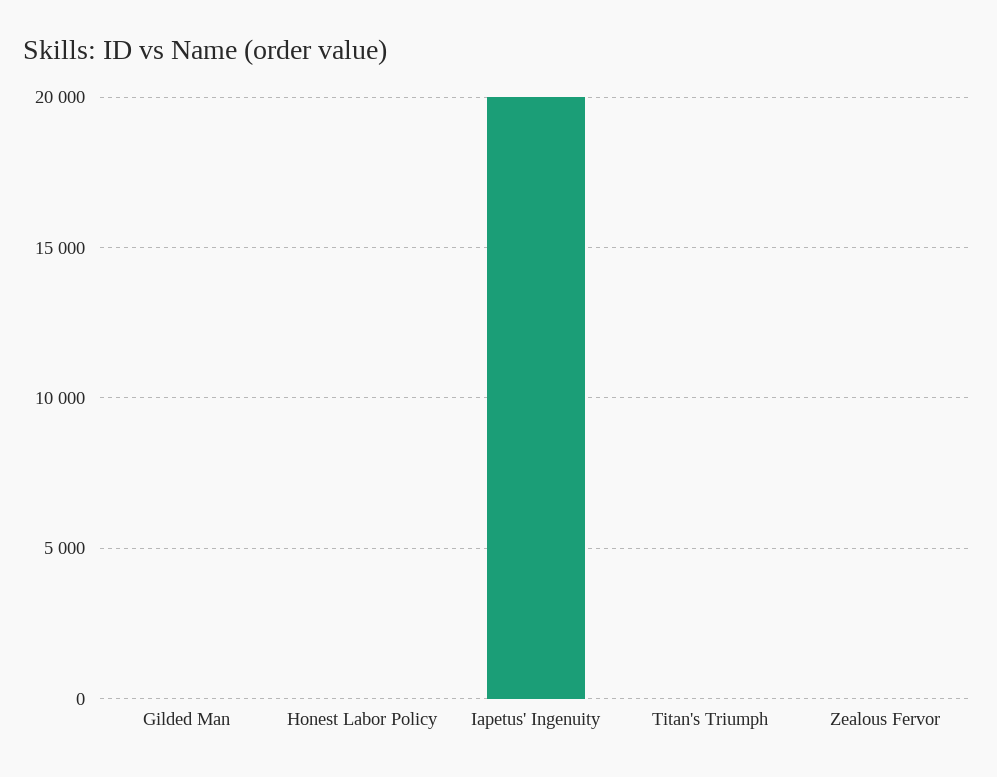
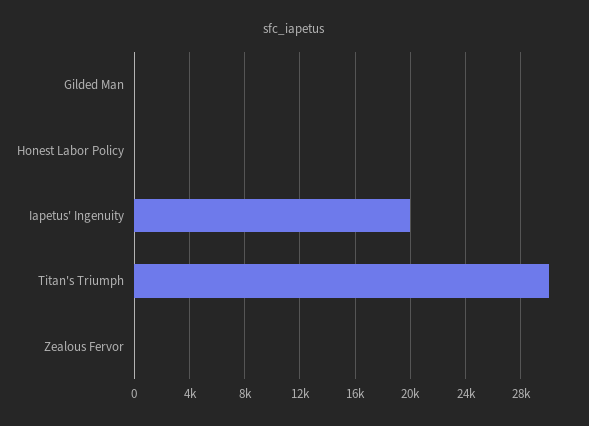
Titan's Triumph: 0 -> 30000

